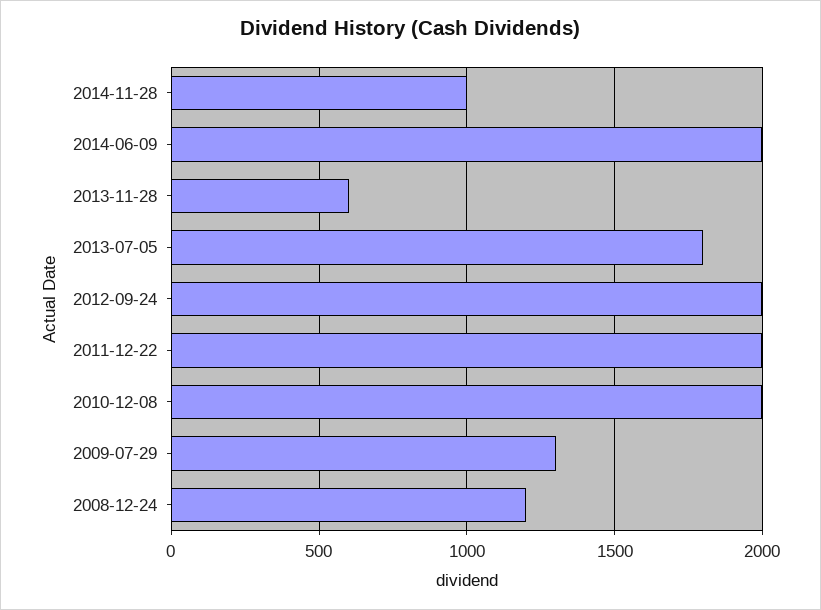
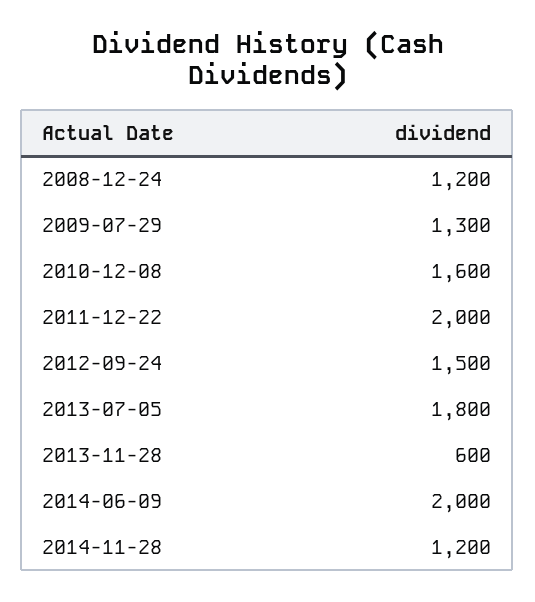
2014-11-28: 1000 -> 1200
2012-09-24: 2000 -> 1500
2010-12-08: 2000 -> 1600

